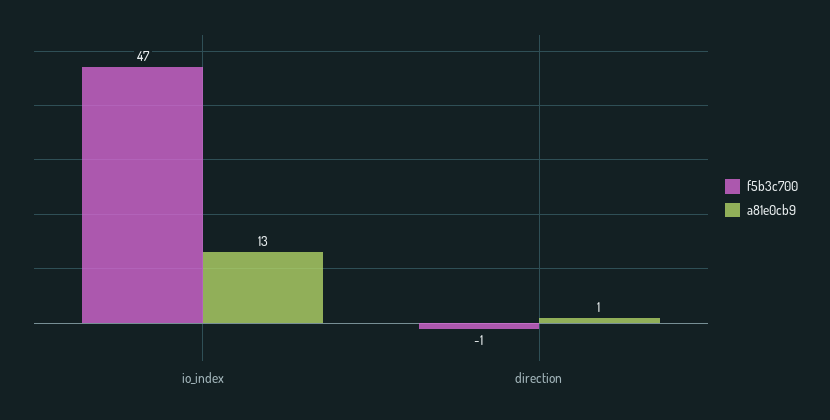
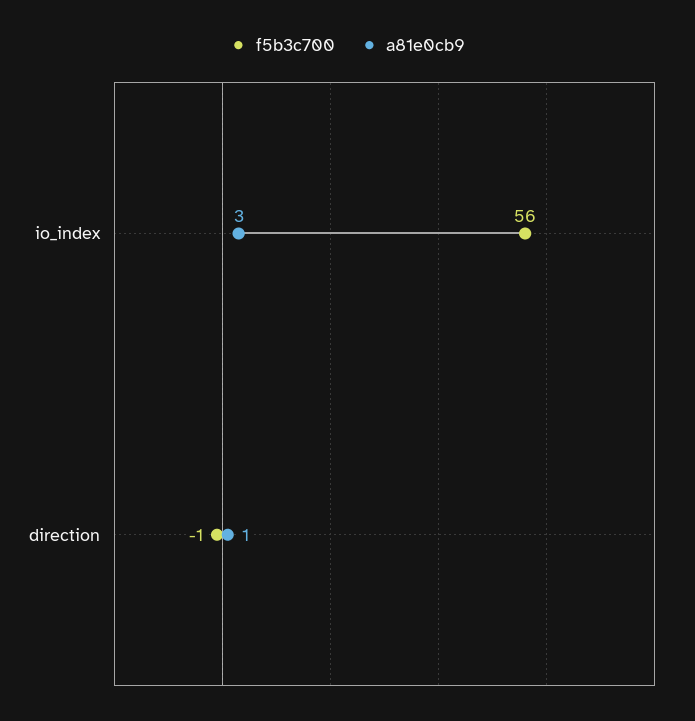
f5b3c700, io_index: 47 -> 56
a81e0cb9, io_index: 13 -> 3

